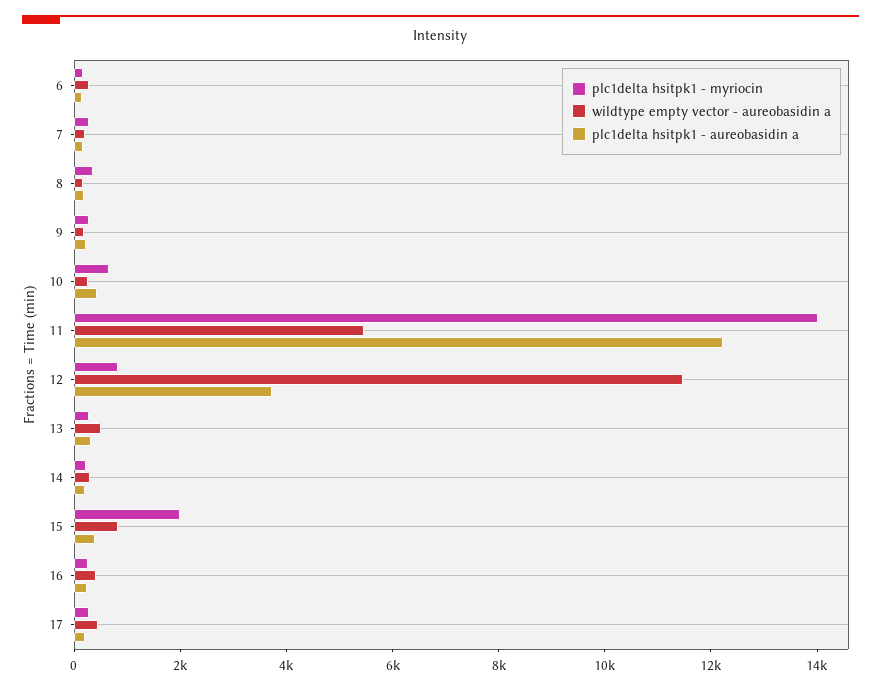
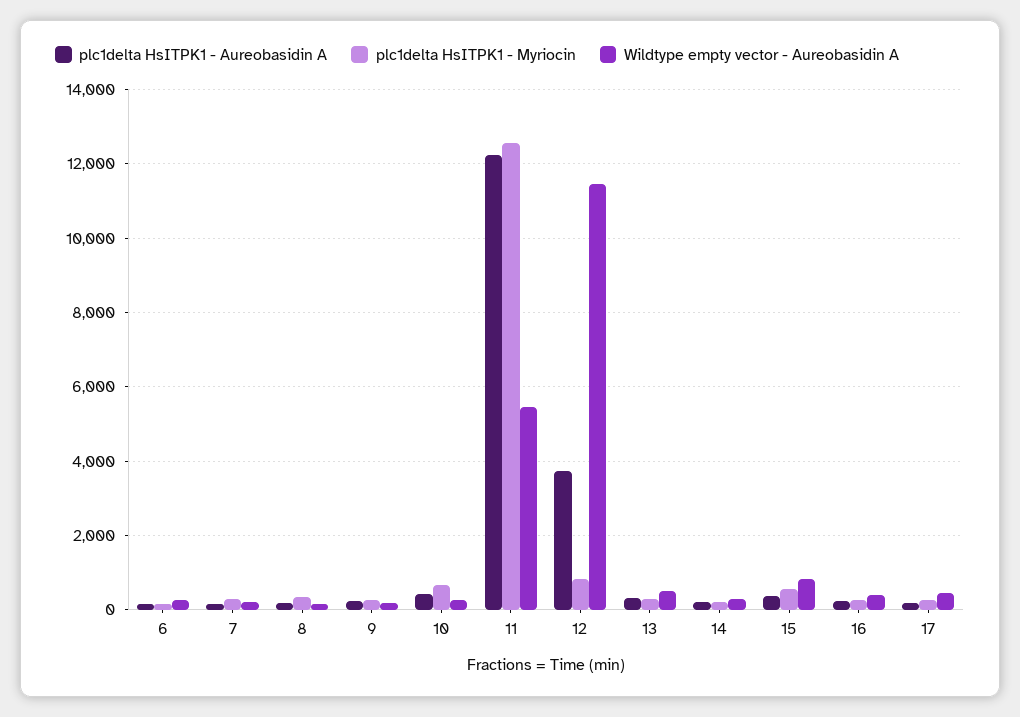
plc1delta hsitpk1 - myriocin, 11: 14000 -> 12600
plc1delta hsitpk1 - myriocin, 15: 2000 -> 600

